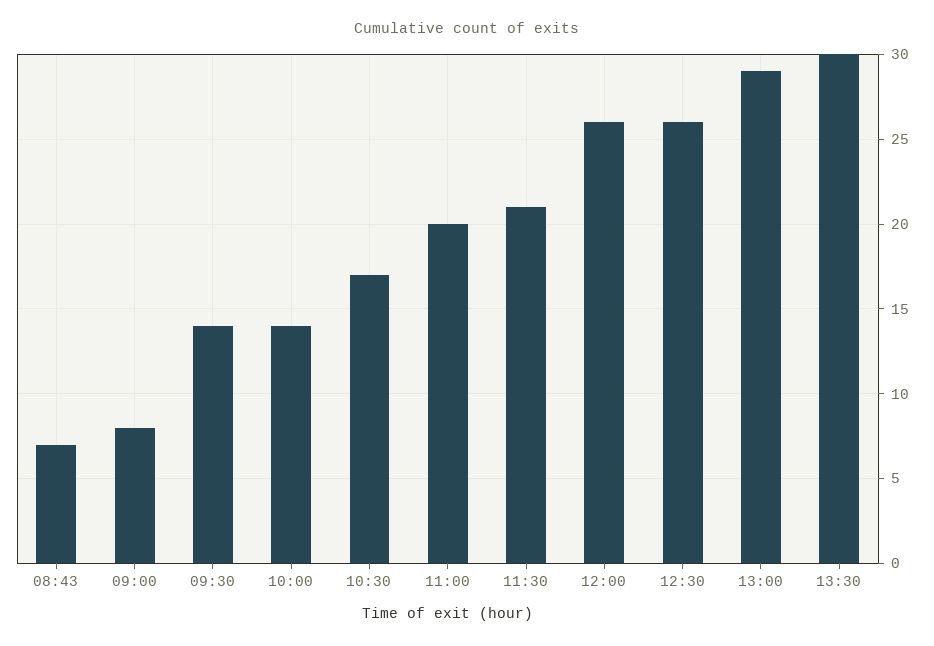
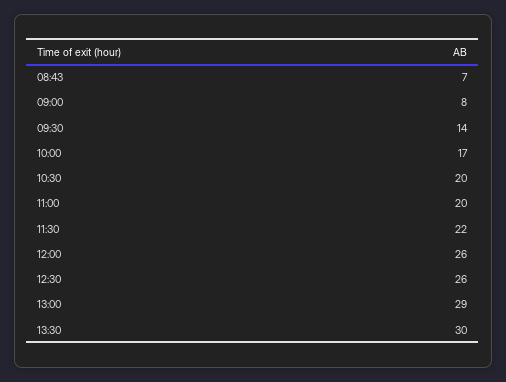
10:00: 14 -> 17
10:30: 17 -> 20
11:30: 21 -> 22

